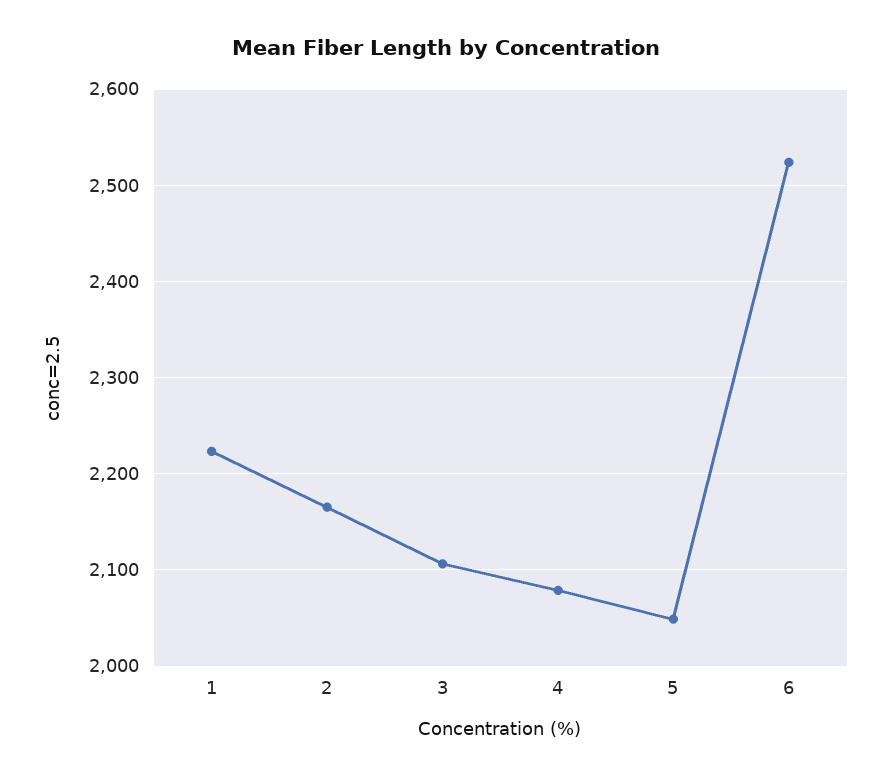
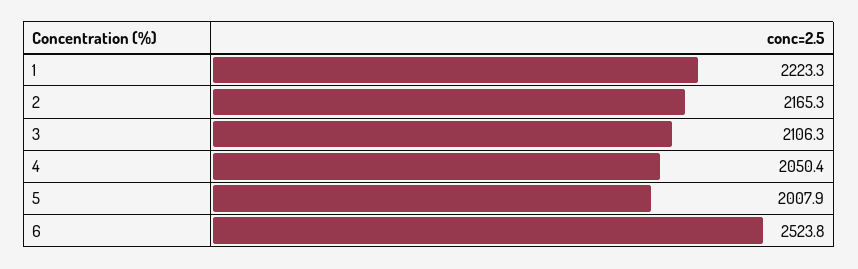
4: 2080 -> 2050.4
5: 2050 -> 2007.9

